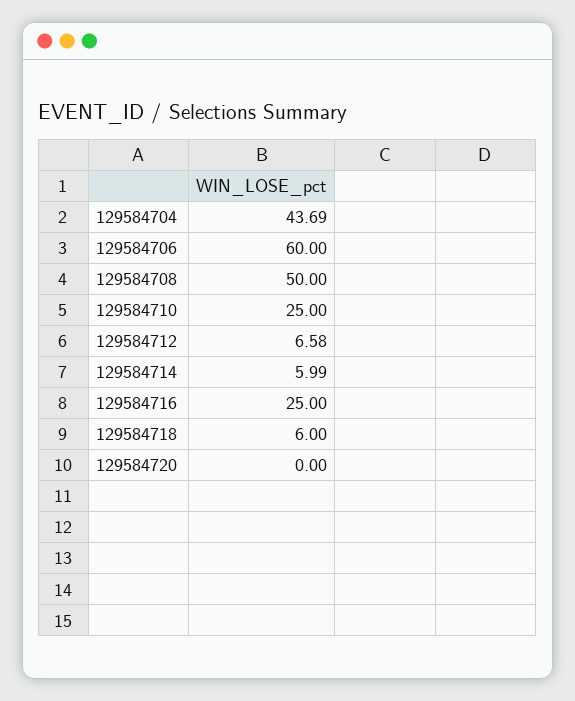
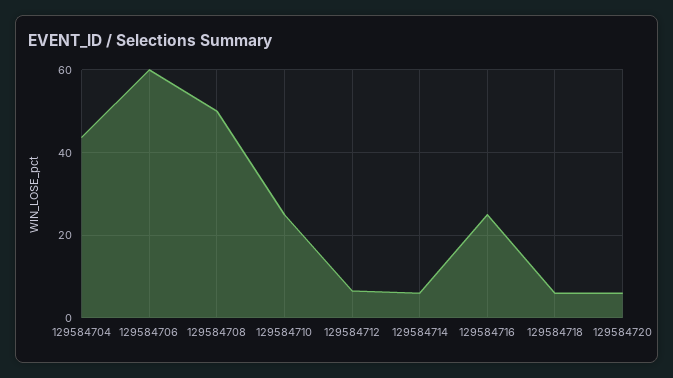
129584720: 0 -> 6

